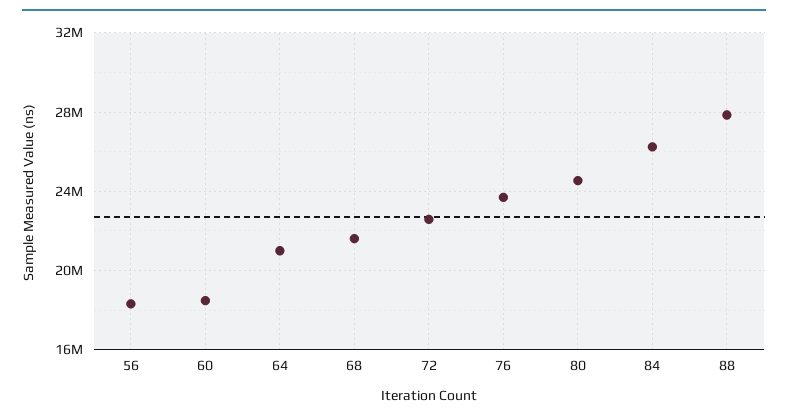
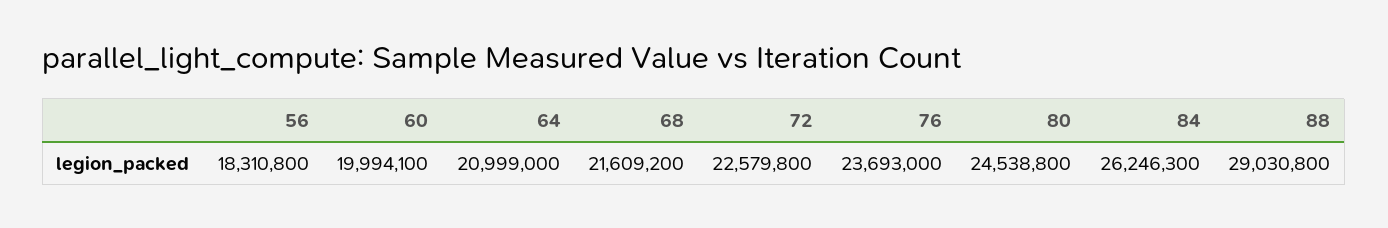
60: 18500000 -> 19994100
88: 28000000 -> 29030800

